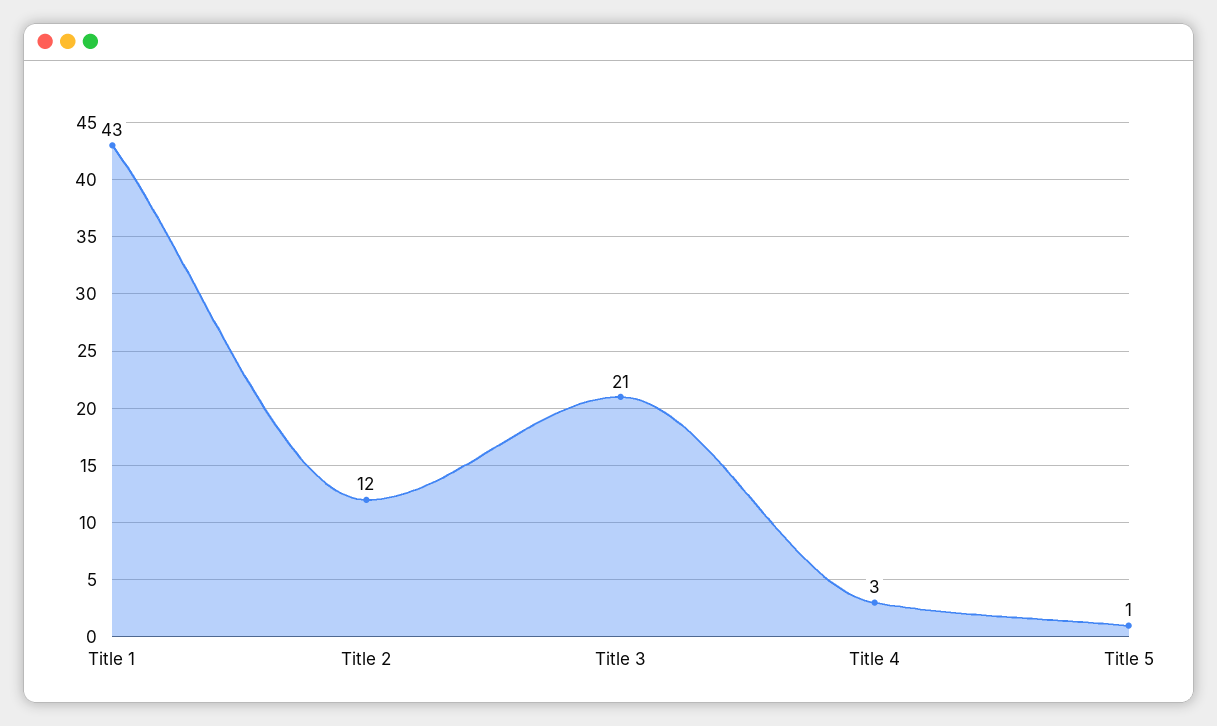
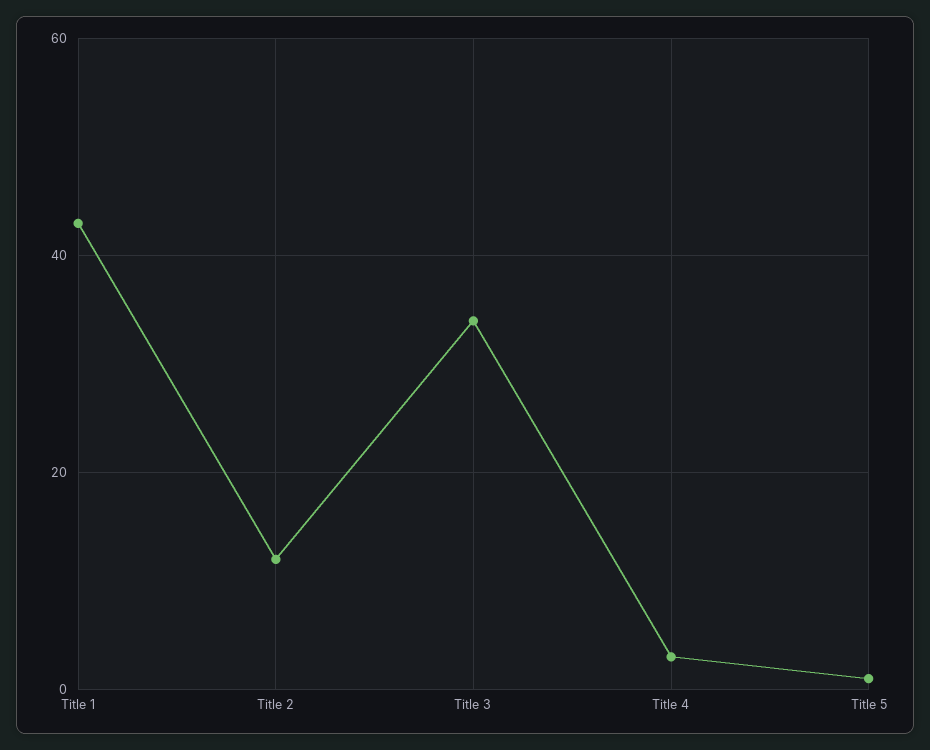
Title 3: 21 -> 35

